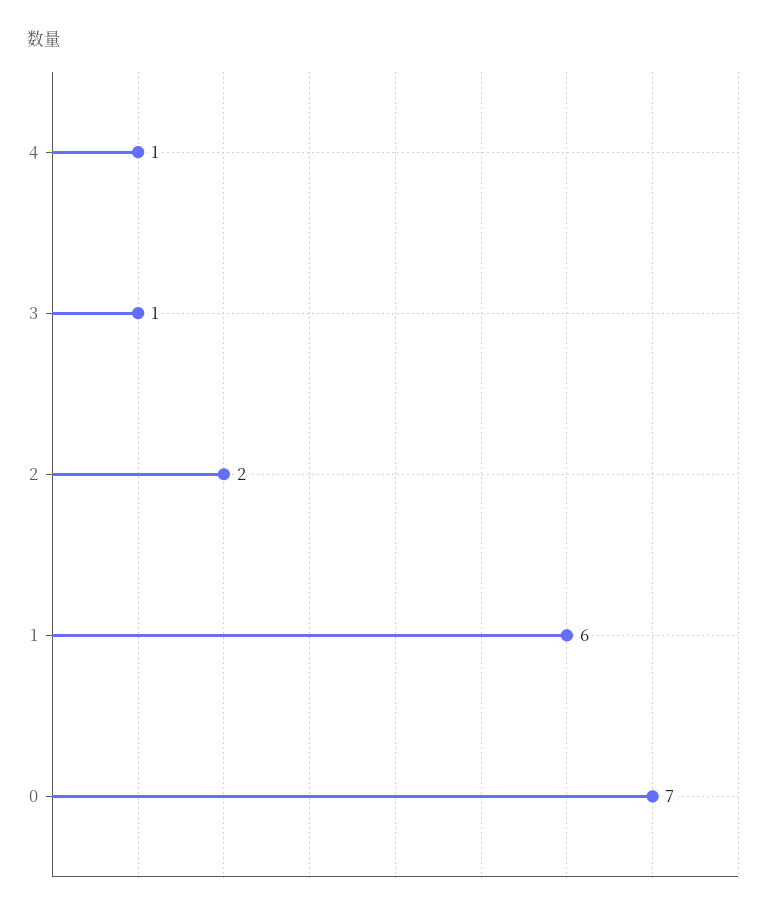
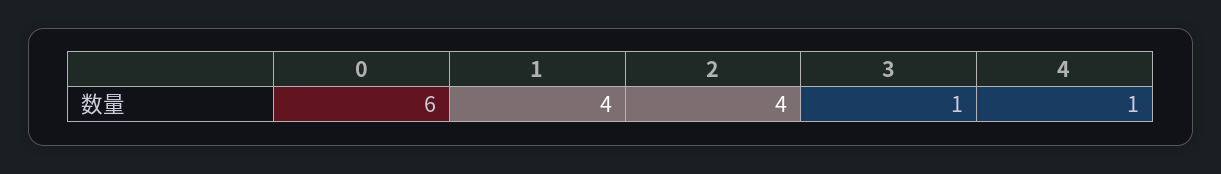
2: 2 -> 4
1: 6 -> 4
0: 7 -> 6

